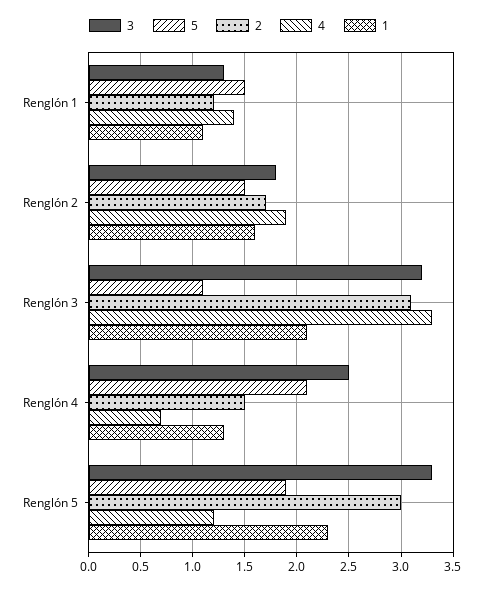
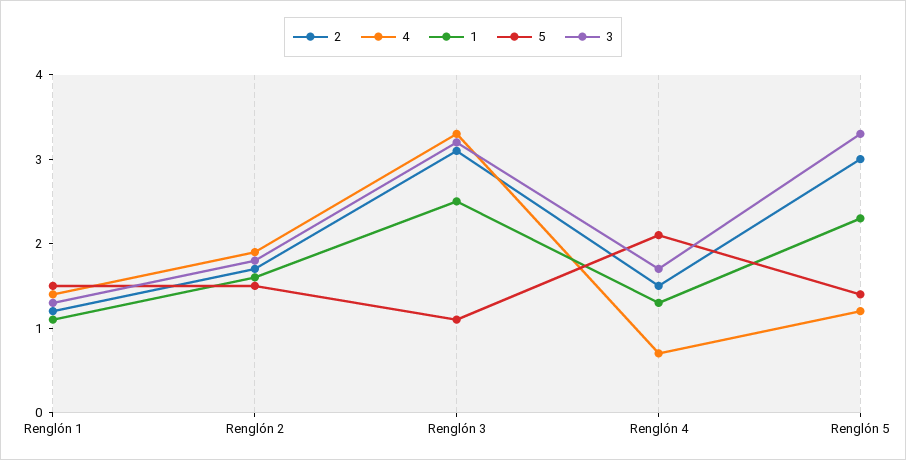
1, Renglón 3: 2.1 -> 2.5
3, Renglón 4: 2.5 -> 1.7
5, Renglón 5: 1.9 -> 1.4

